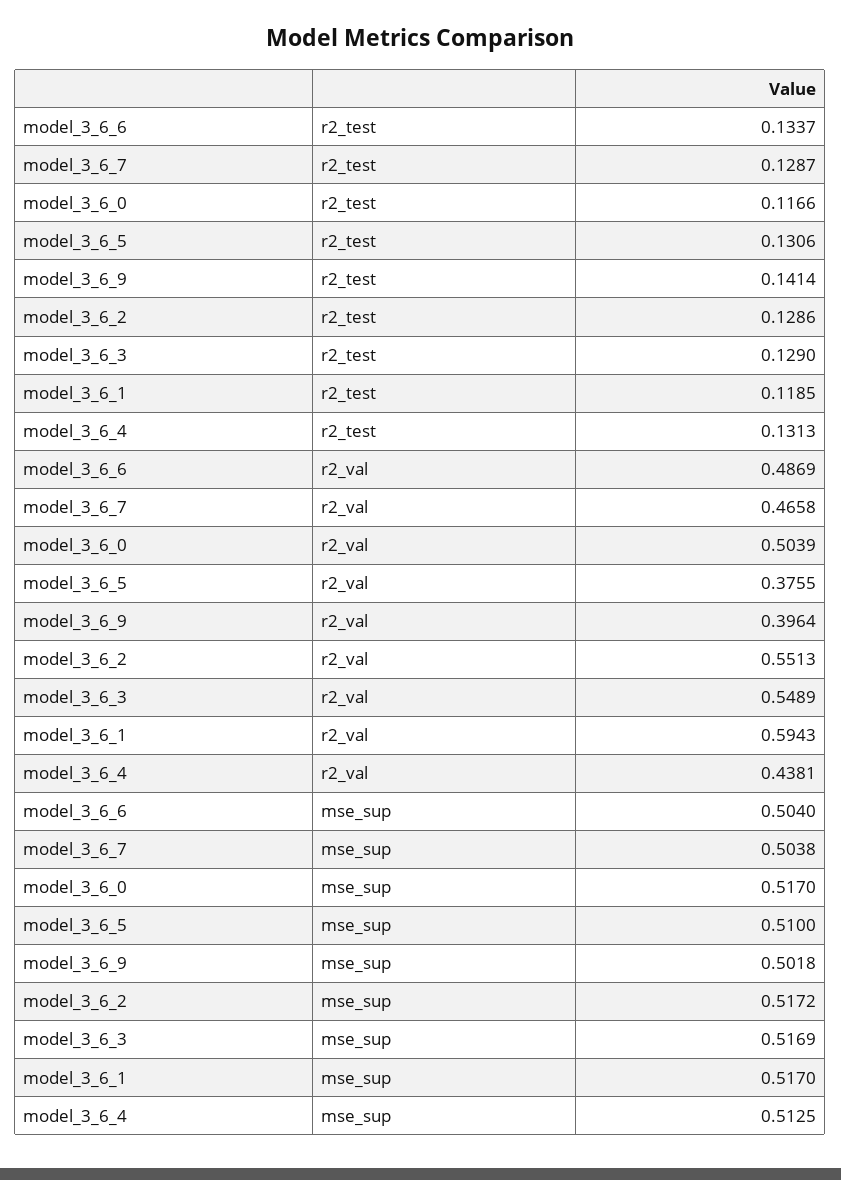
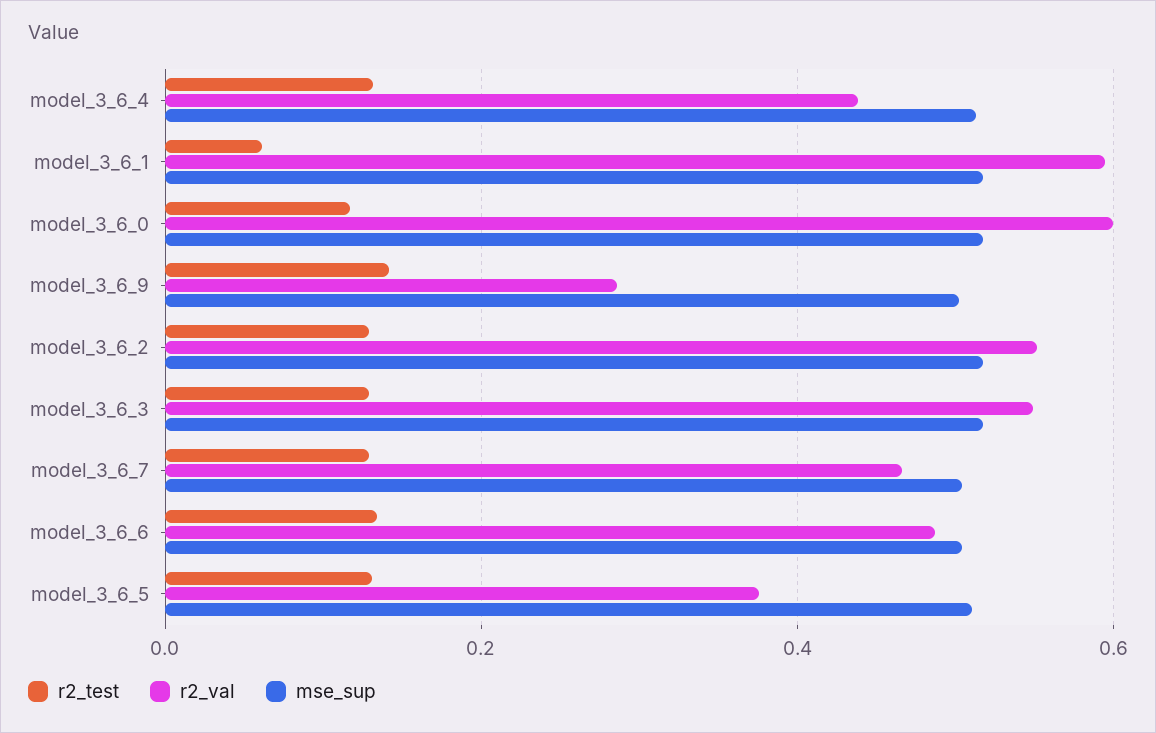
r2_test, model_3_6_1: 0.1185 -> 0.06
r2_val, model_3_6_0: 0.5039 -> 0.6
r2_val, model_3_6_9: 0.3964 -> 0.28

